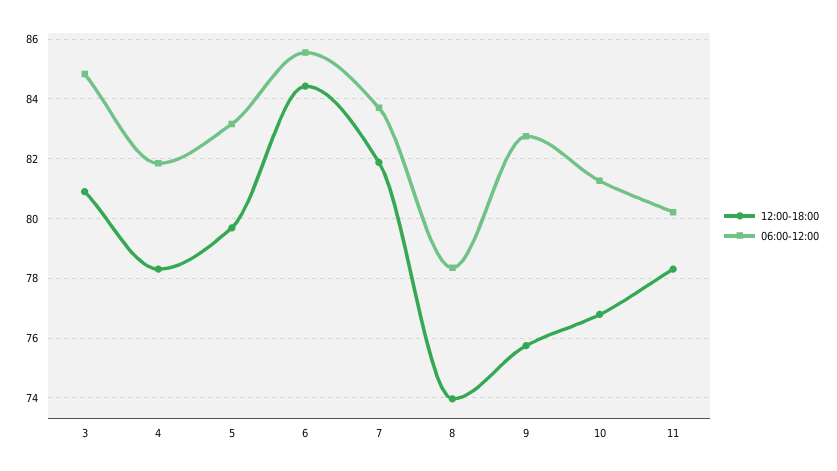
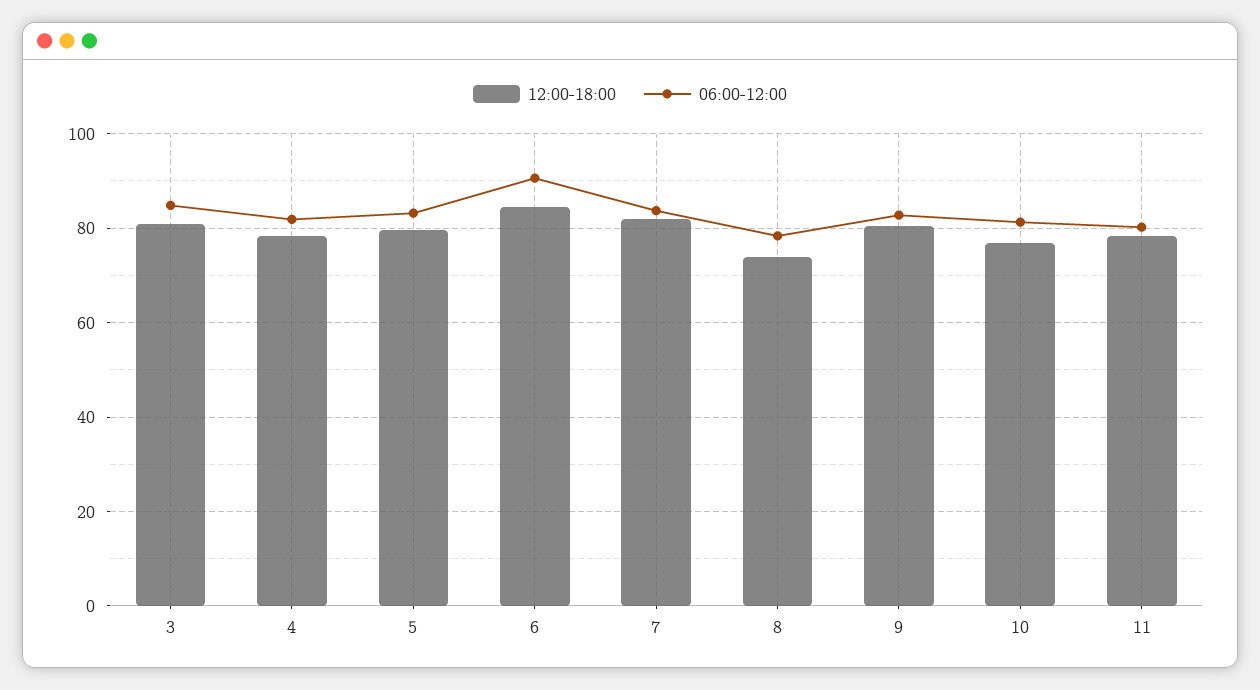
06:00-12:00, 6: 85.5 -> 90
12:00-18:00, 9: 75.75 -> 80

